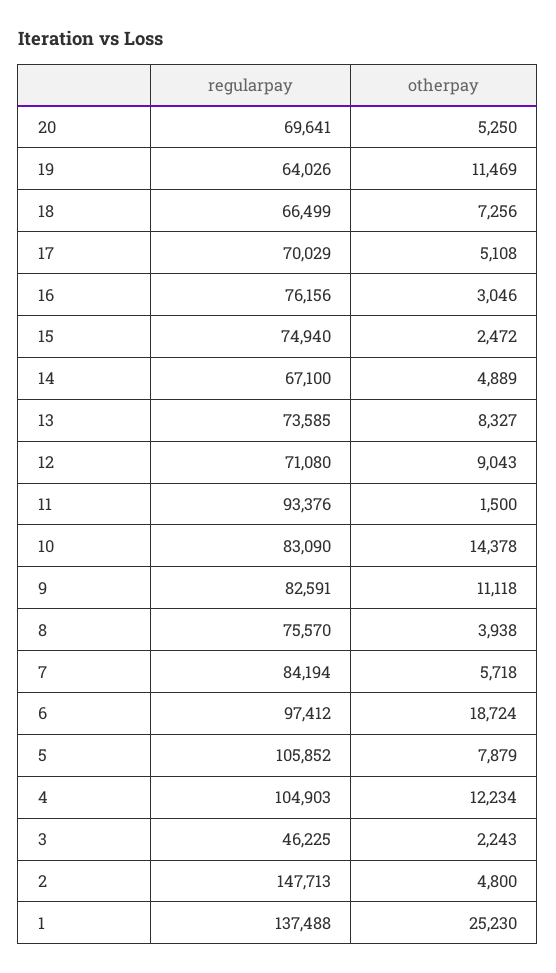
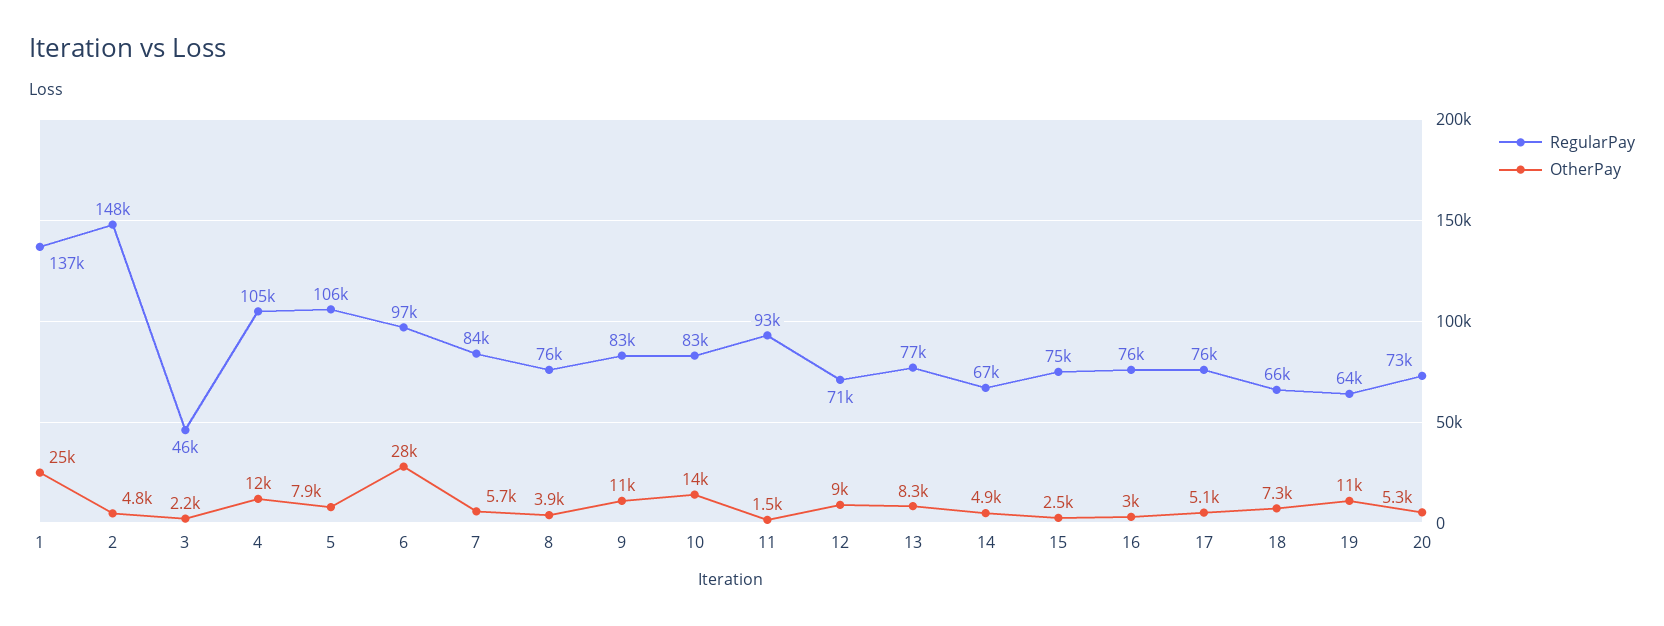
regularpay, 20: 69641 -> 73000
regularpay, 17: 70029 -> 76000
regularpay, 13: 73585 -> 77000
otherpay, 6: 18724 -> 28000

